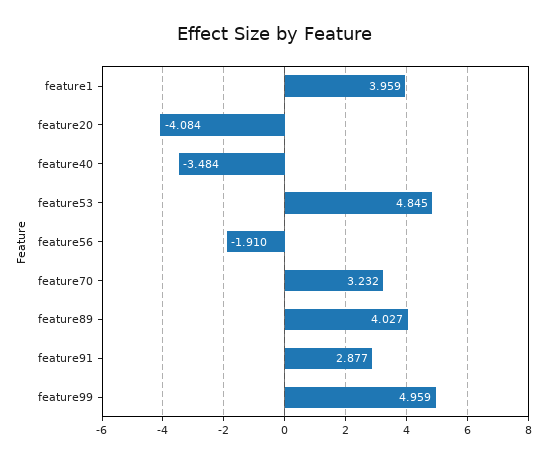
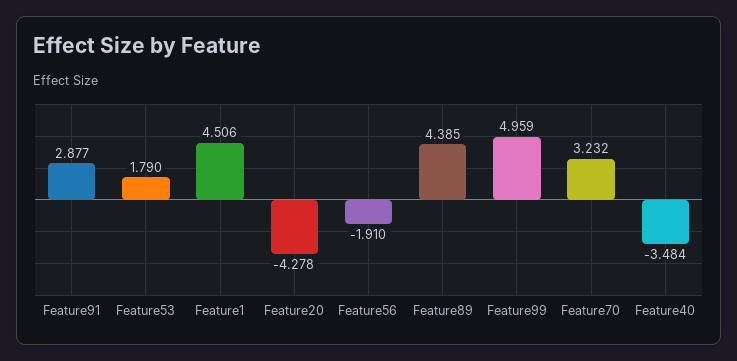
feature1: 3.959 -> 4.506
feature20: -4.084 -> -4.278
feature53: 4.845 -> 1.79
feature89: 4.027 -> 4.385

